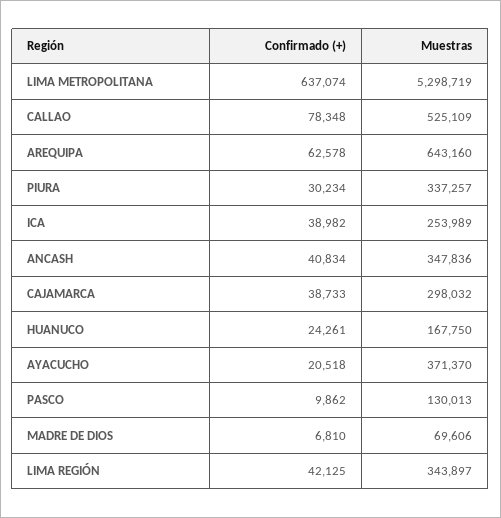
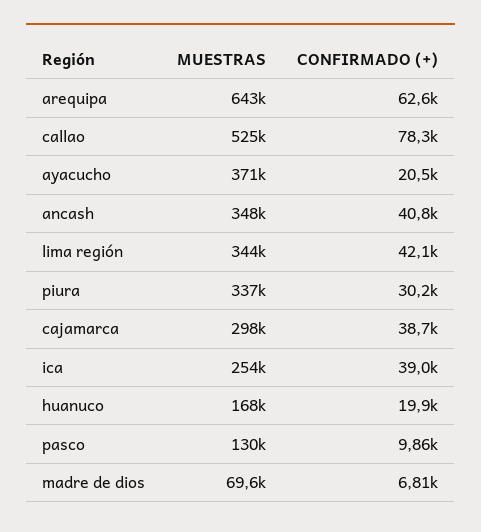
Confirmado (+), LIMA METROPOLITANA: 637074 -> none
Muestras, LIMA METROPOLITANA: 5298719 -> none
Confirmado (+), HUANUCO: 24261 -> 19900

